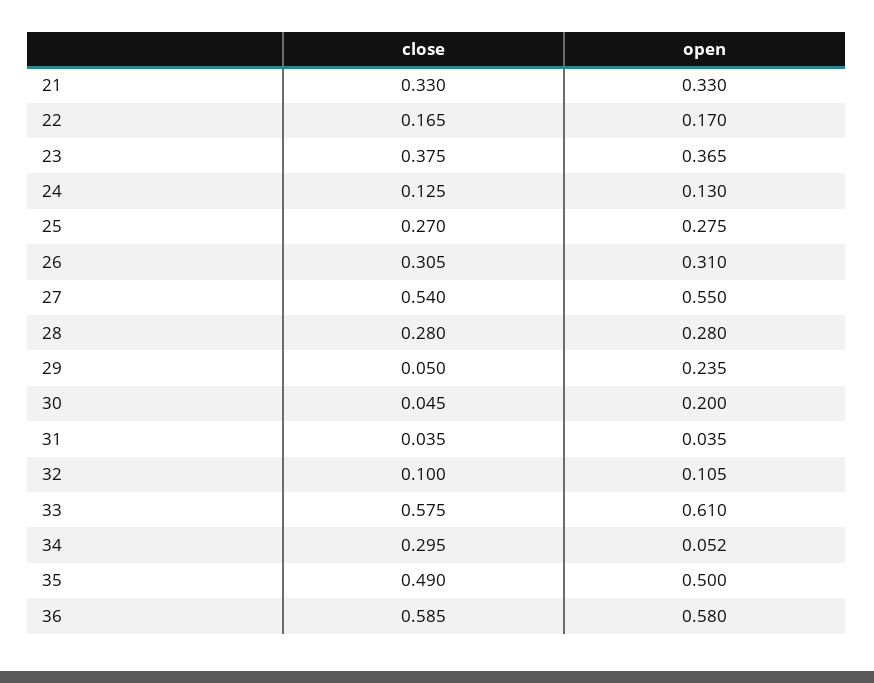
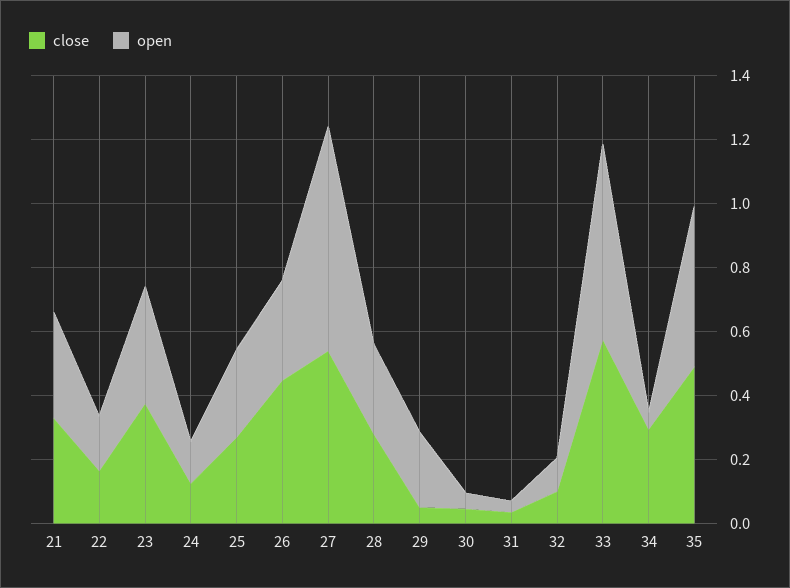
close, 26: 0.305 -> 0.45
open, 27: 0.55 -> 0.7
open, 30: 0.2 -> 0.05
close, 36: 0.585 -> none
open, 36: 0.58 -> none

